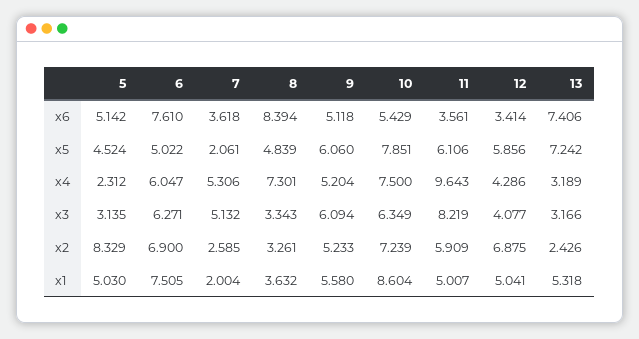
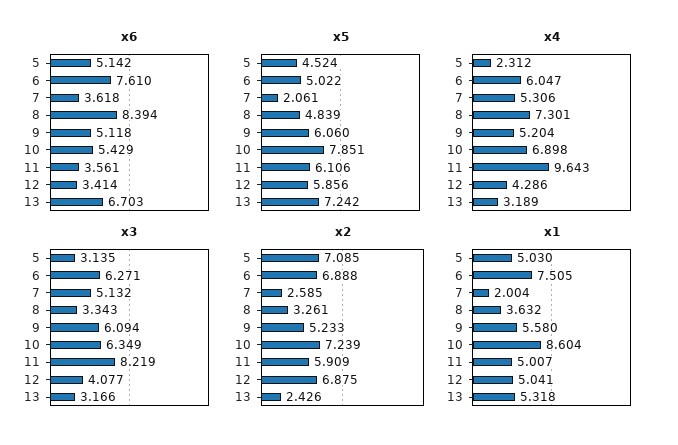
x6, 13: 7.406 -> 6.703
x4, 10: 7.5 -> 6.898
x2, 5: 8.329 -> 7.085
x2, 6: 6.9 -> 6.888

